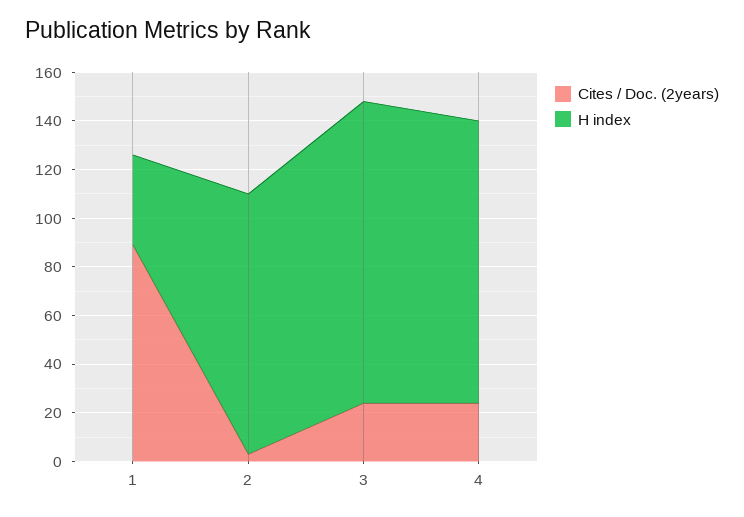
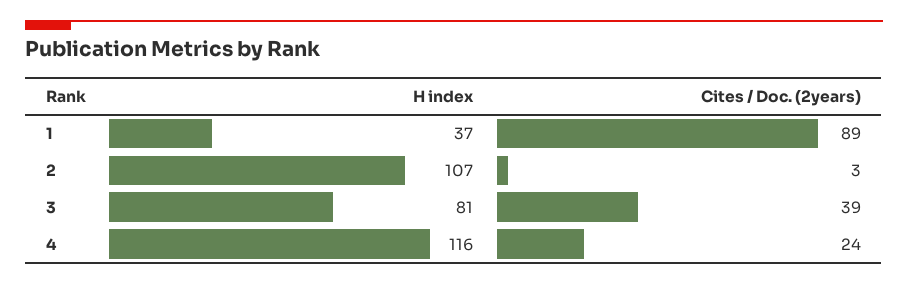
Cites / Doc. (2years), 3: 25 -> 39
H index, 3: 125 -> 81

